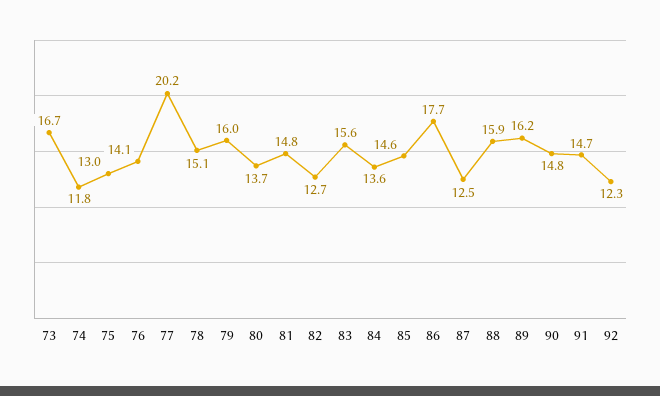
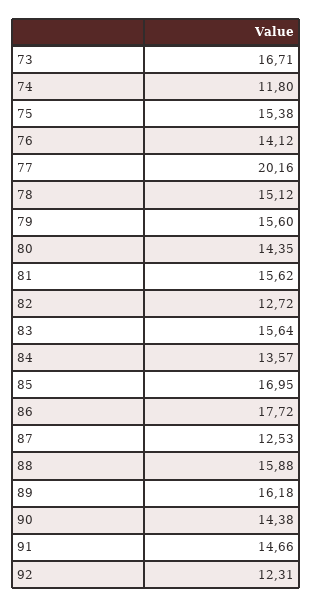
75: 13 -> 15.38
79: 16 -> 15.6
80: 13.7 -> 14.35
81: 14.8 -> 15.62
85: 14.6 -> 16.95
90: 14.8 -> 14.38

